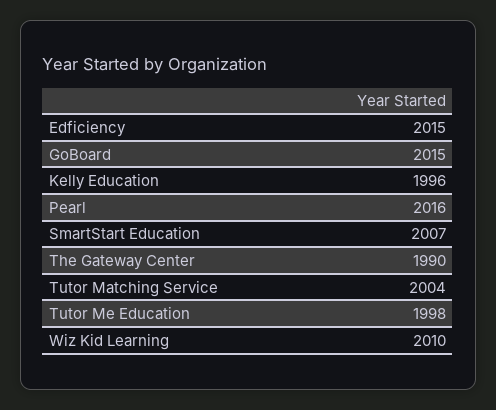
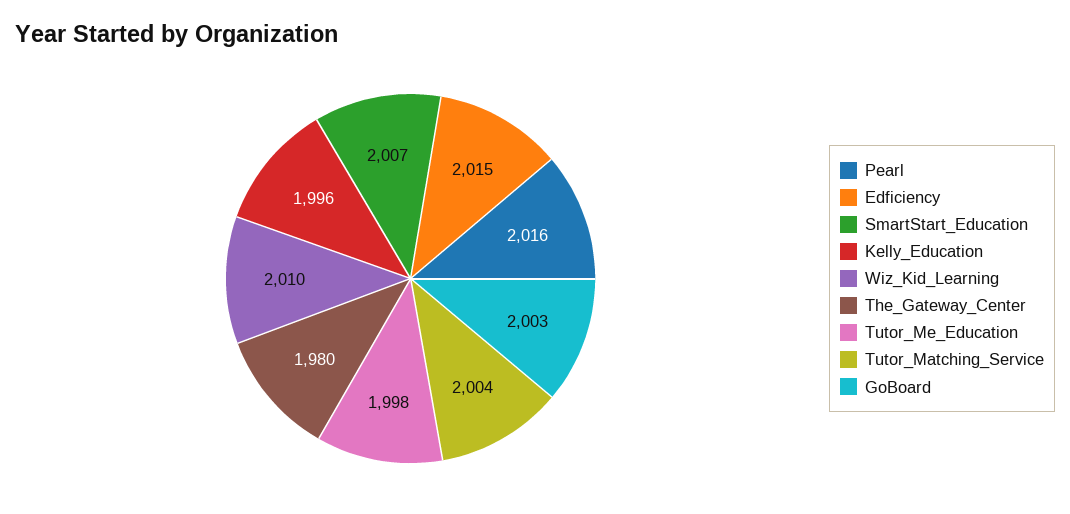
GoBoard: 2015 -> 2003
The Gateway Center: 1990 -> 1980

